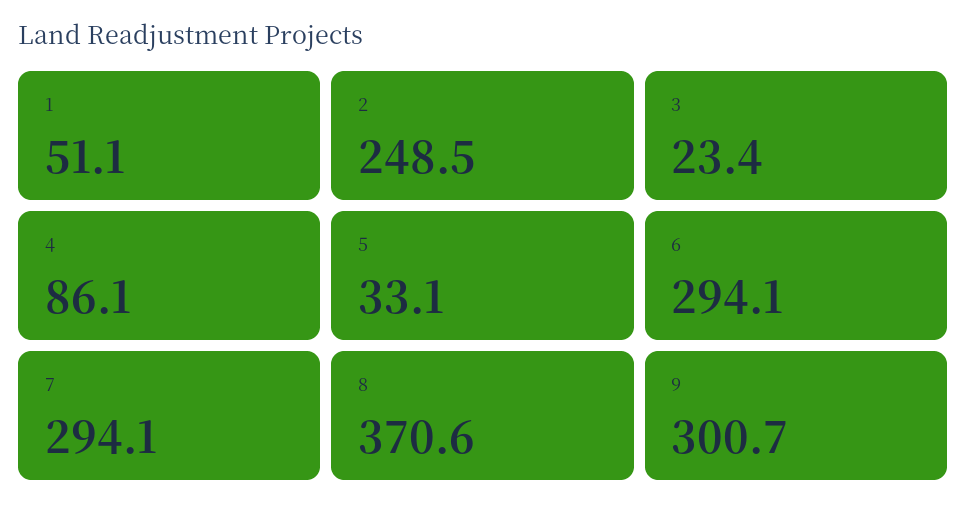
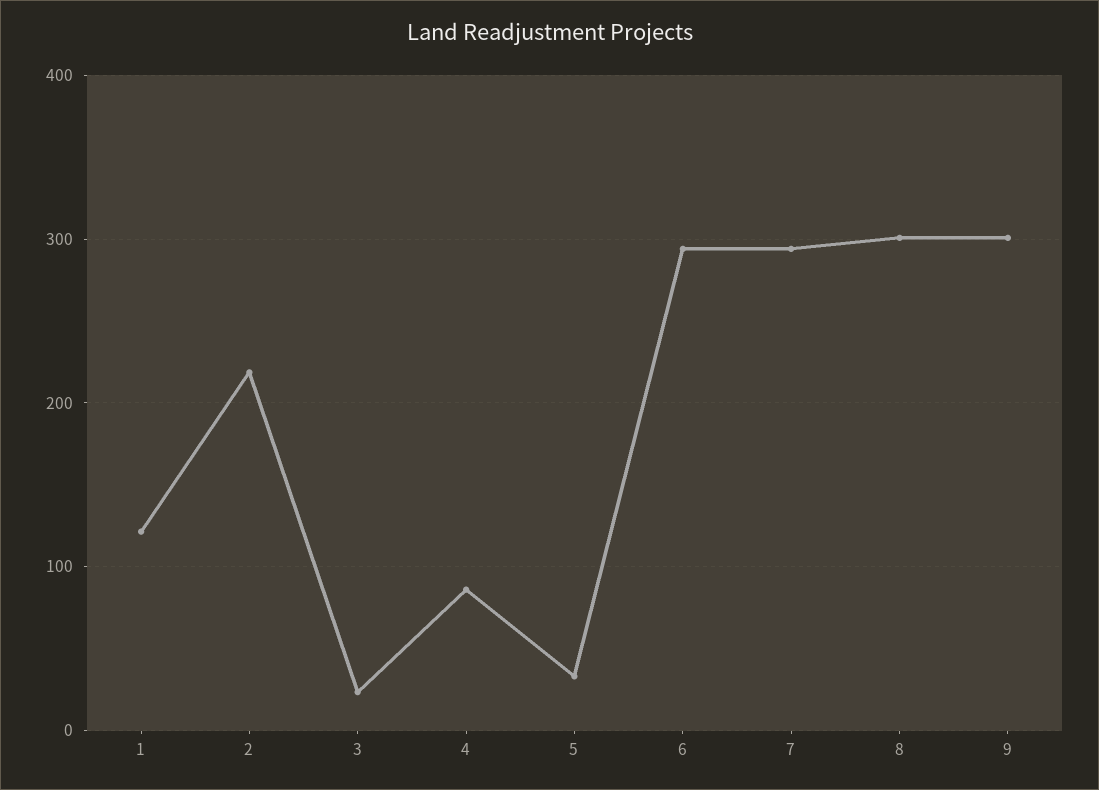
1: 51.1 -> 120
2: 248.5 -> 220
8: 370.6 -> 300

